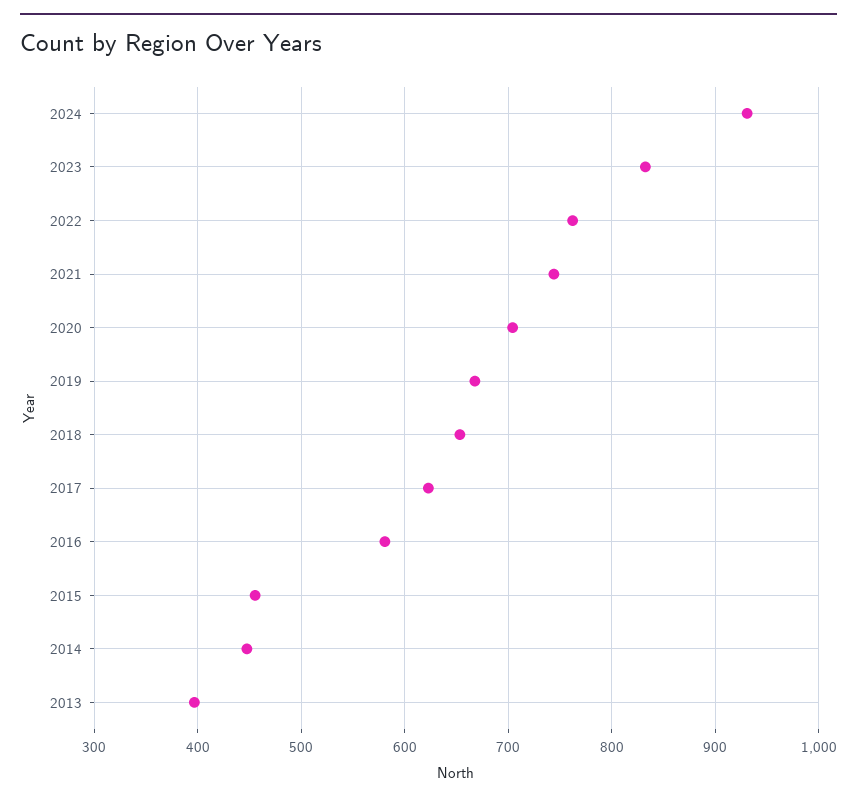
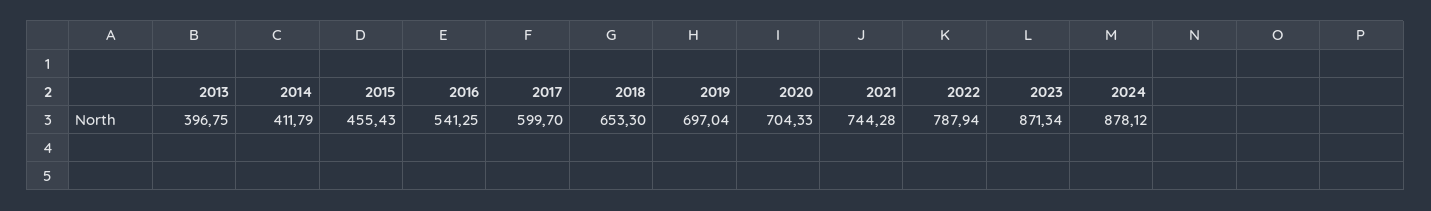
2024: 930 -> 878.12
2023: 830 -> 871.34
2022: 760 -> 787.94
2019: 670 -> 697.04
2017: 620 -> 599.7
2016: 580 -> 541.25
2014: 450 -> 411.79

